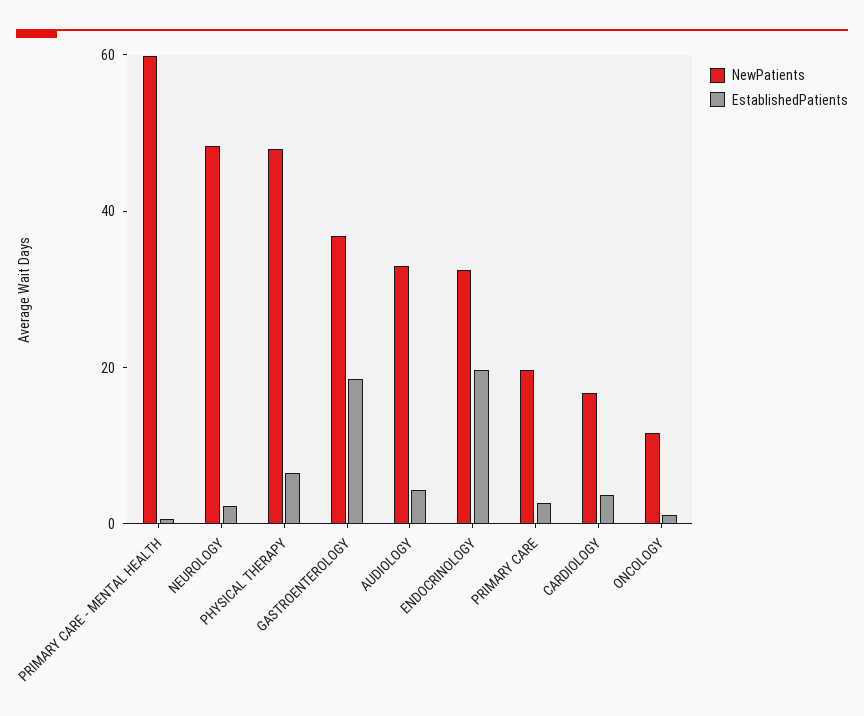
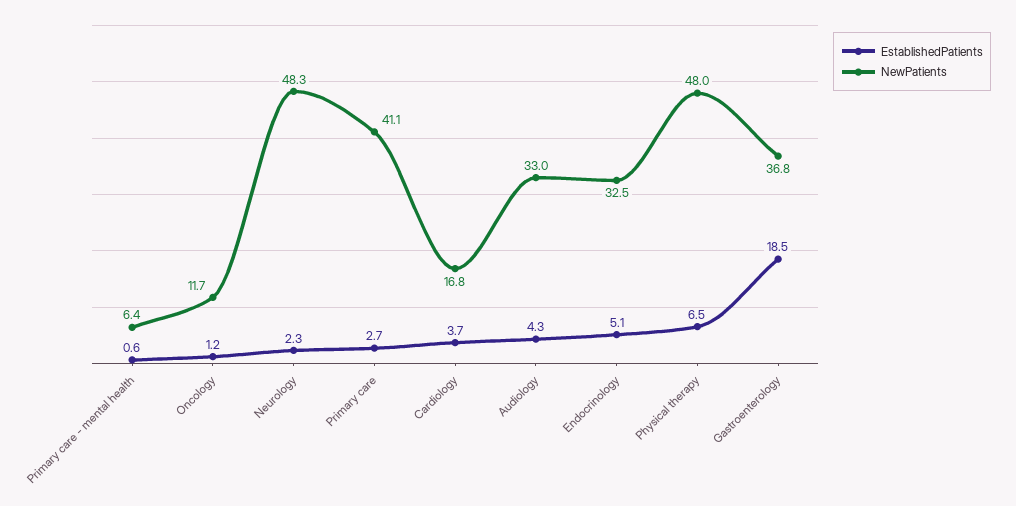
NewPatients, PRIMARY CARE - MENTAL HEALTH: 60 -> 6.4
EstablishedPatients, ENDOCRINOLOGY: 20 -> 5.1
NewPatients, PRIMARY CARE: 20 -> 41.1

